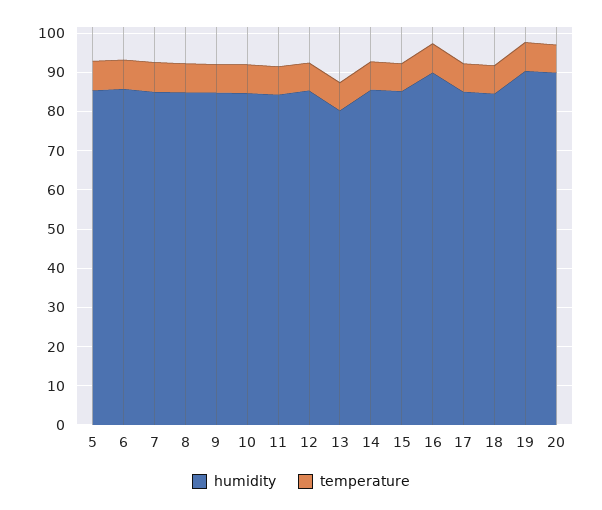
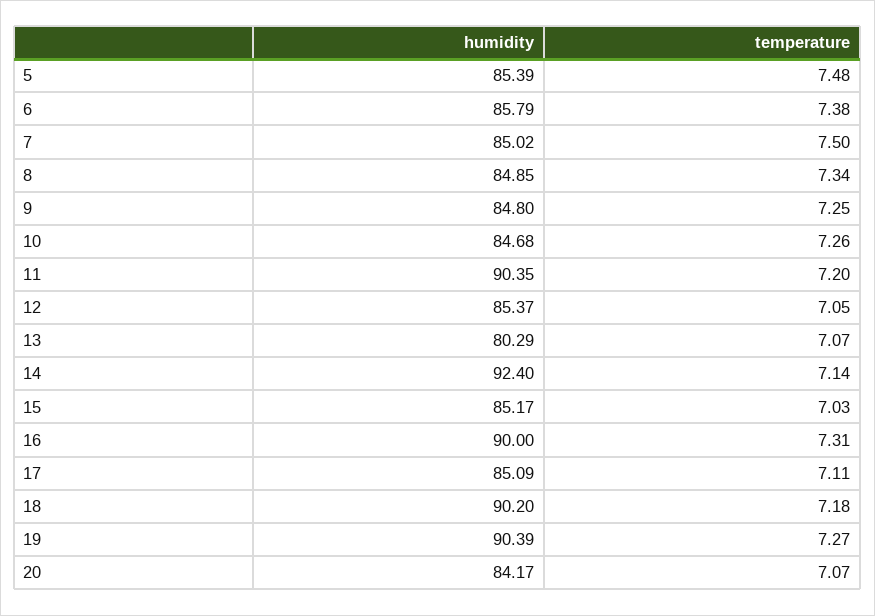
humidity, 11: 85 -> 90.35
humidity, 14: 85 -> 92.4
humidity, 18: 85 -> 90.2
humidity, 20: 90 -> 84.17

